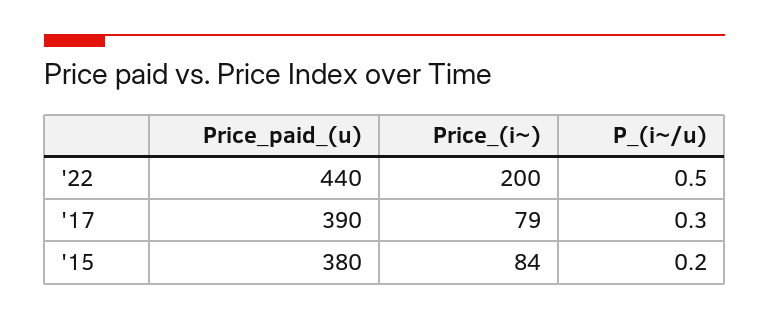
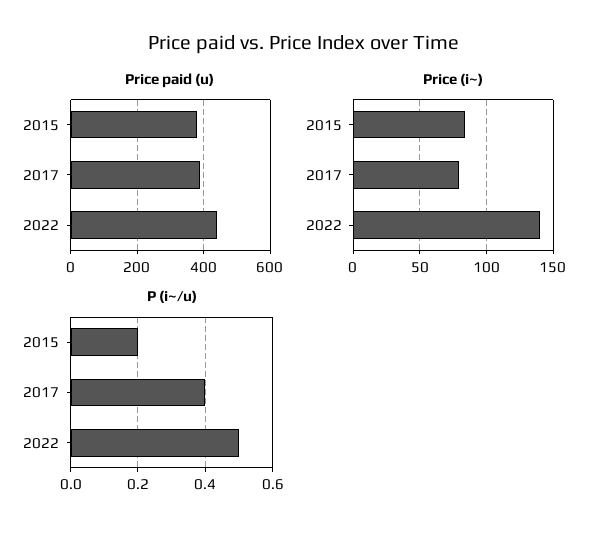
Price_(i~), '22: 200 -> 140
P_(i~/u), '17: 0.3 -> 0.4

